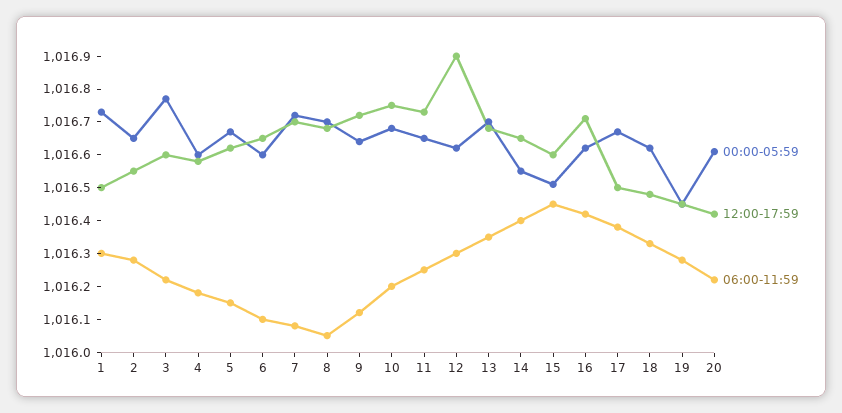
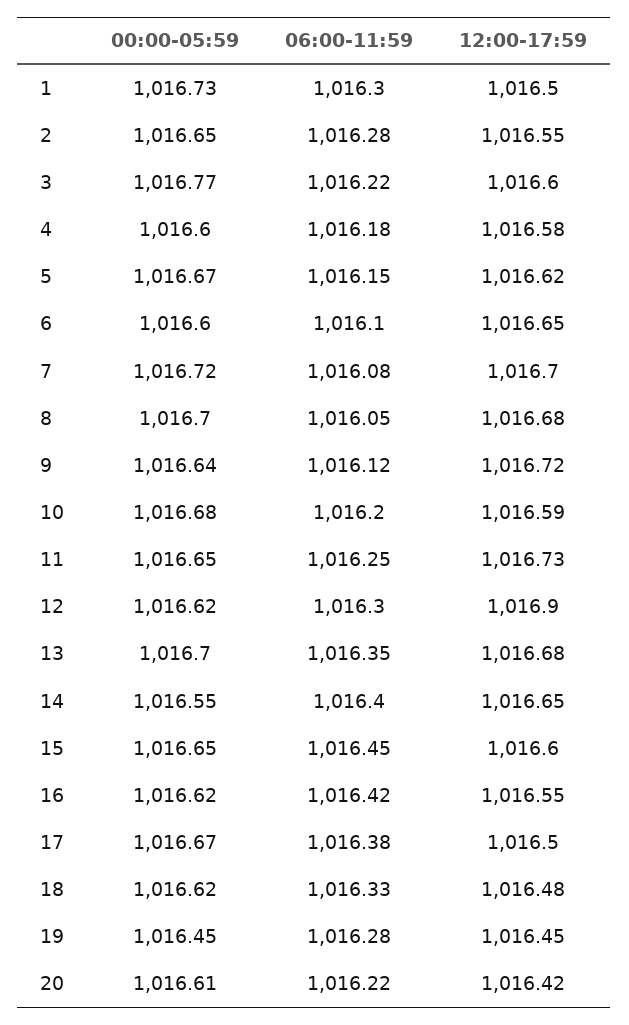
12:00-17:59, 10: 1016.75 -> 1016.59
00:00-05:59, 15: 1016.5 -> 1016.65
12:00-17:59, 16: 1016.7 -> 1016.55

